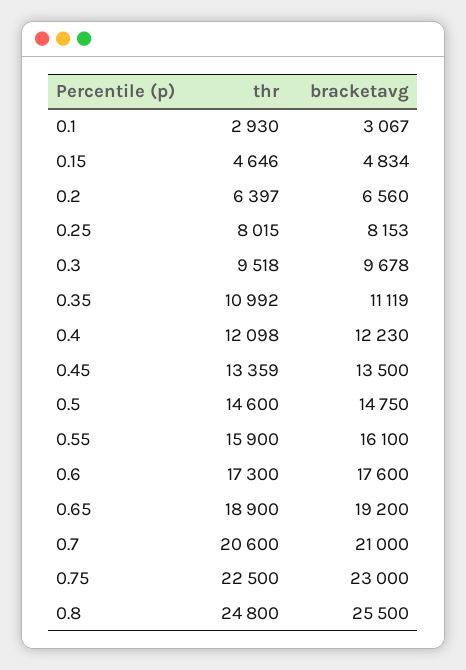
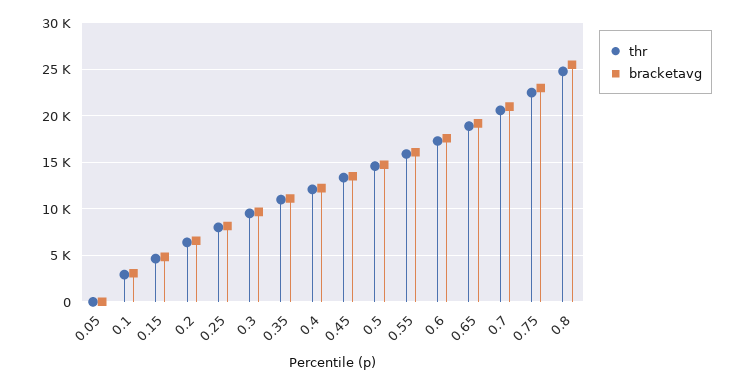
thr, 0.05: none -> 0
bracketavg, 0.05: none -> 0

